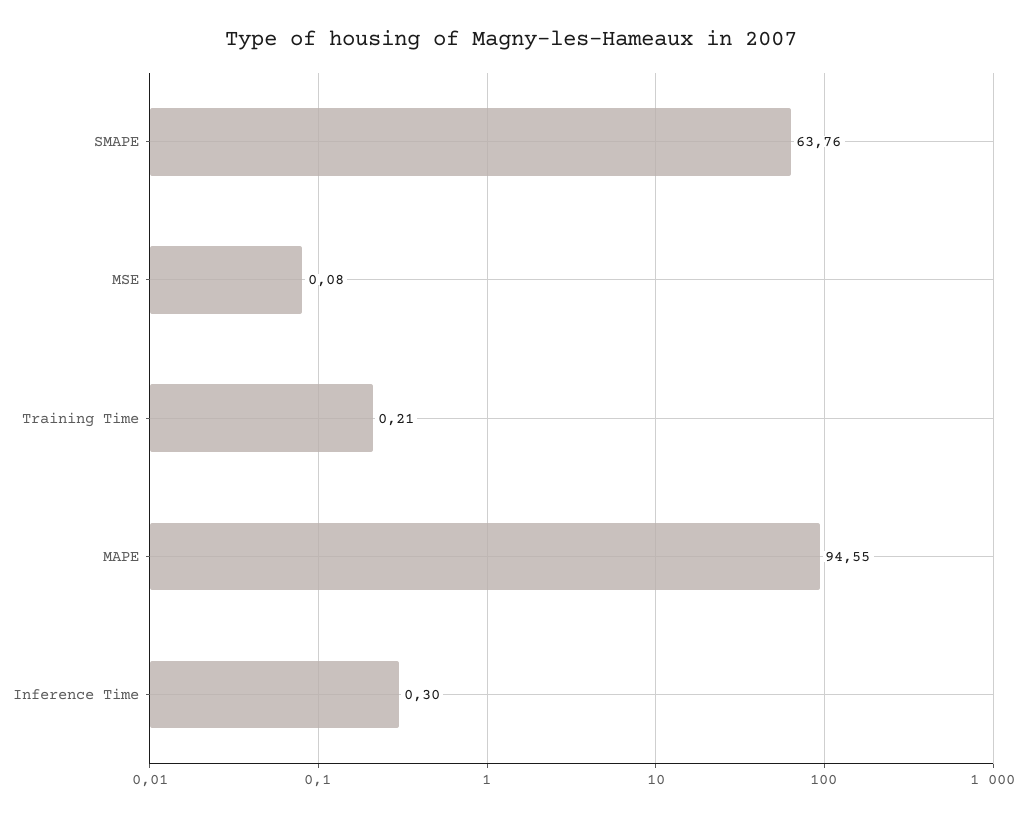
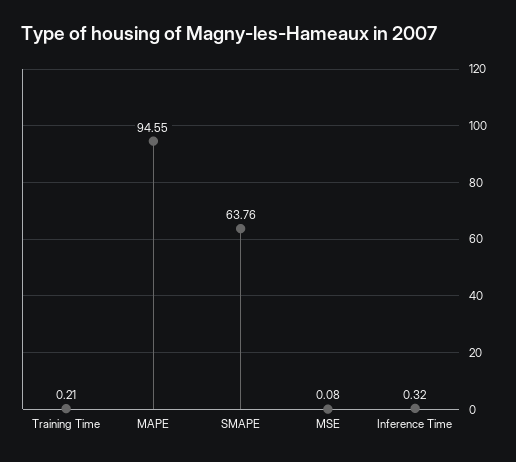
Inference Time: 0.3 -> 0.32

